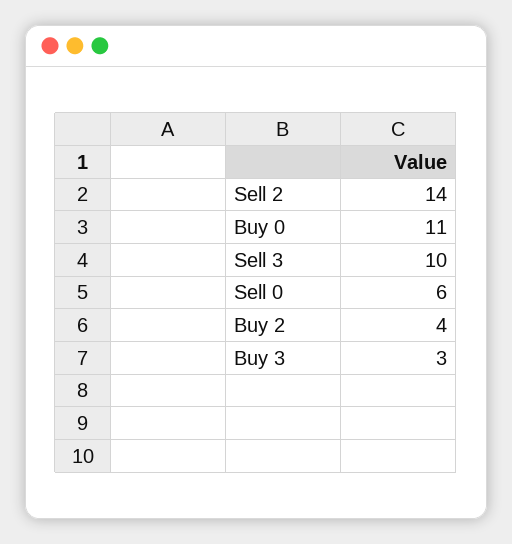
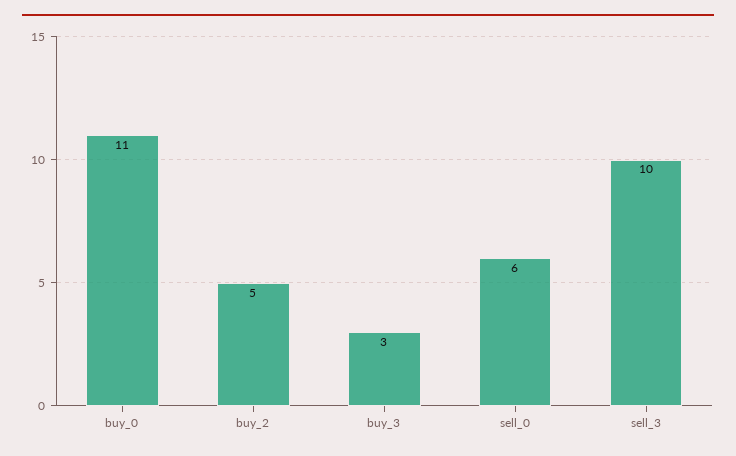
Sell 2: 14 -> none
Buy 2: 4 -> 5

